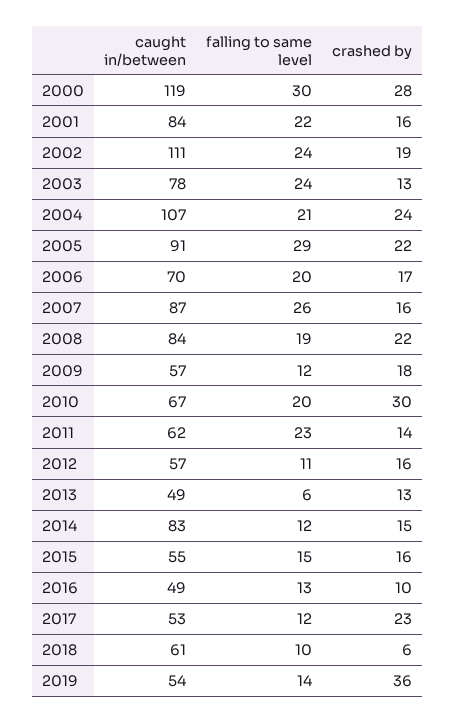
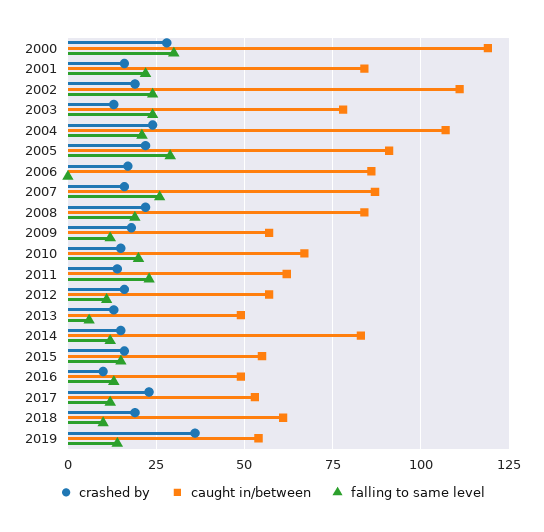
caught in/between, 2006: 70 -> 85
falling to same level, 2006: 20 -> 0
crashed by, 2010: 30 -> 15
crashed by, 2018: 6 -> 20

